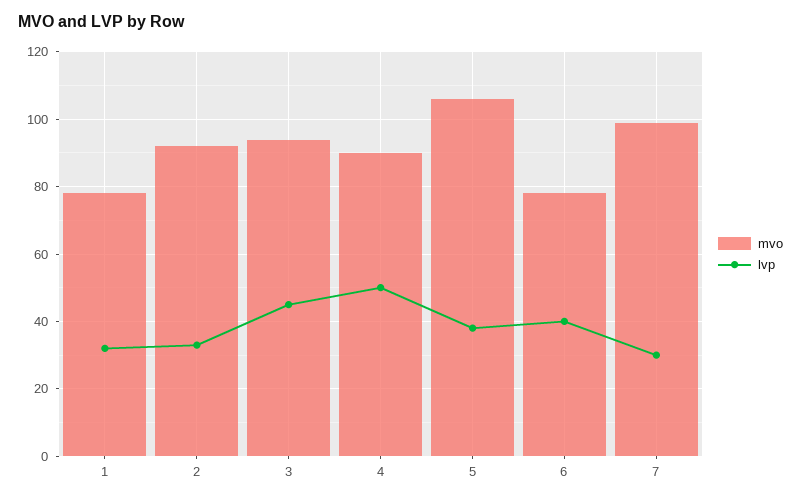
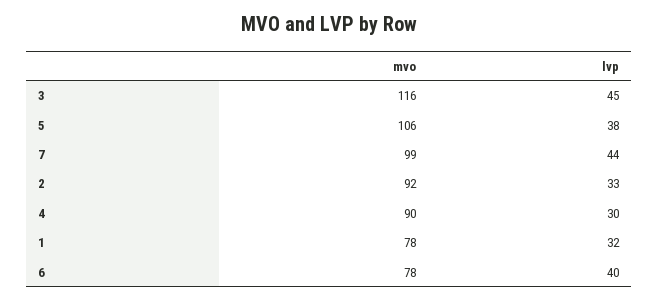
mvo, 3: 95 -> 116
lvp, 4: 50 -> 30
lvp, 7: 30 -> 44

